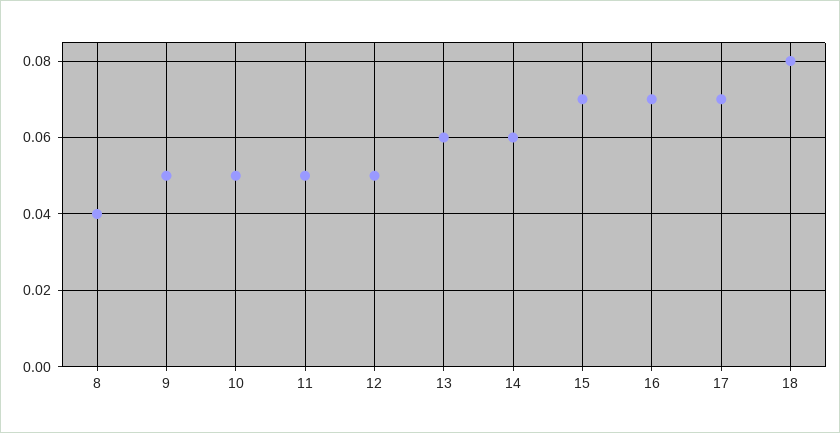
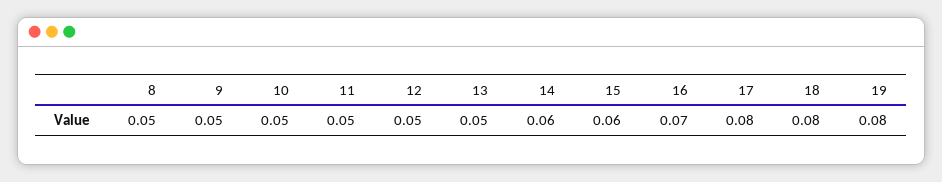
8: 0.04 -> 0.05
13: 0.06 -> 0.05
15: 0.07 -> 0.06
17: 0.07 -> 0.08
19: none -> 0.08

